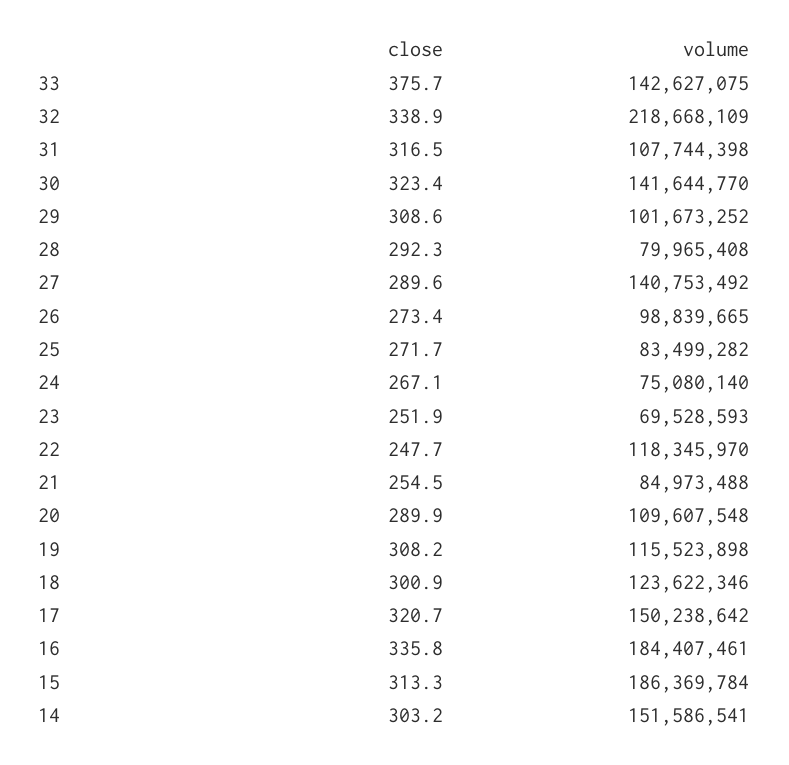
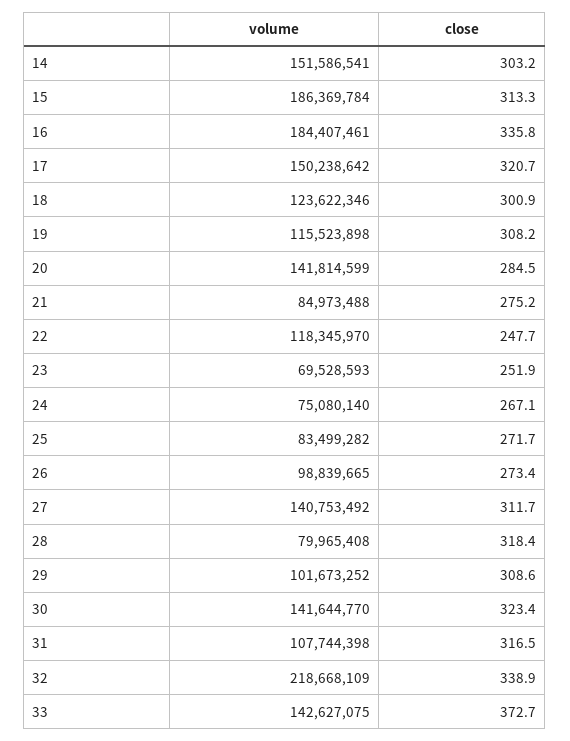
close, 33: 375.7 -> 372.7
close, 28: 292.3 -> 318.4
close, 27: 289.6 -> 311.7
close, 21: 254.5 -> 275.2
close, 20: 289.9 -> 284.5
volume, 20: 109607548 -> 141814599

